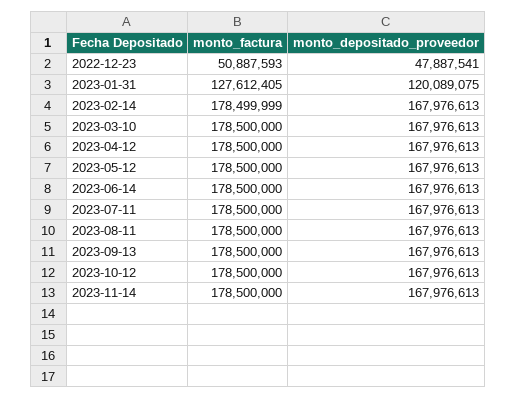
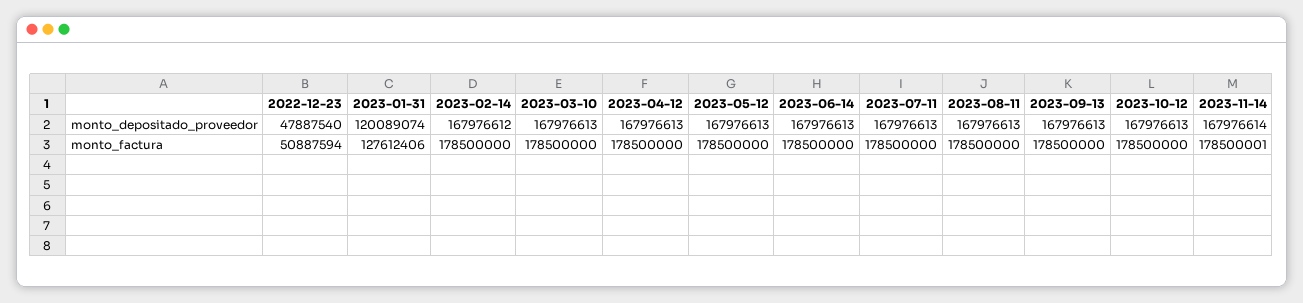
monto_factura, 2022-12-23: 50887593 -> 50887594
monto_depositado_proveedor, 2022-12-23: 47887541 -> 47887540
monto_factura, 2023-01-31: 127612405 -> 127612406
monto_depositado_proveedor, 2023-01-31: 120089075 -> 120089074
monto_factura, 2023-02-14: 178499999 -> 178500000
monto_depositado_proveedor, 2023-02-14: 167976613 -> 167976612
monto_factura, 2023-11-14: 178500000 -> 178500001
monto_depositado_proveedor, 2023-11-14: 167976613 -> 167976614

